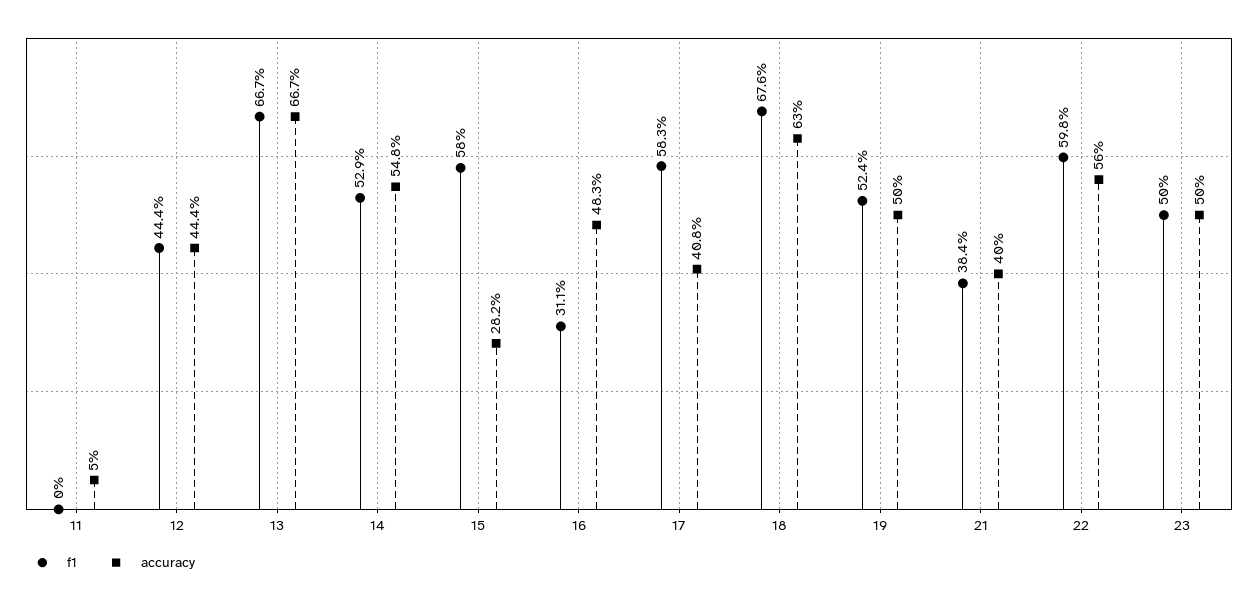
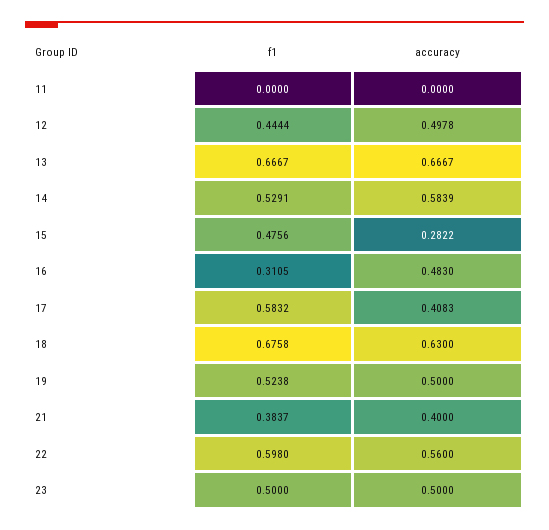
accuracy, 11: 0.05 -> 0
accuracy, 12: 0.444 -> 0.4978
accuracy, 14: 0.548 -> 0.5839
f1, 15: 0.58 -> 0.4756

